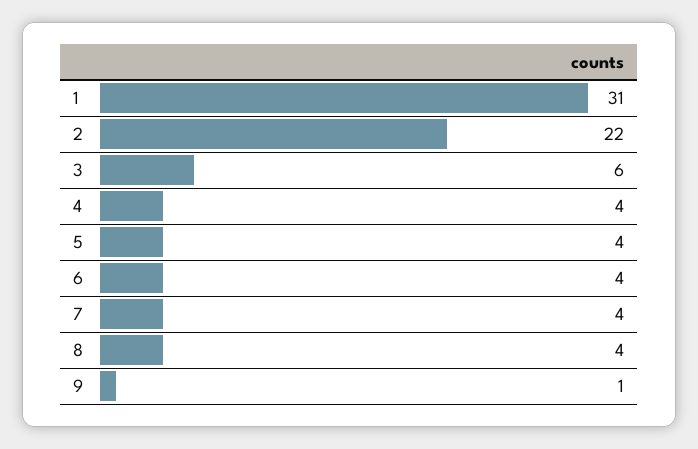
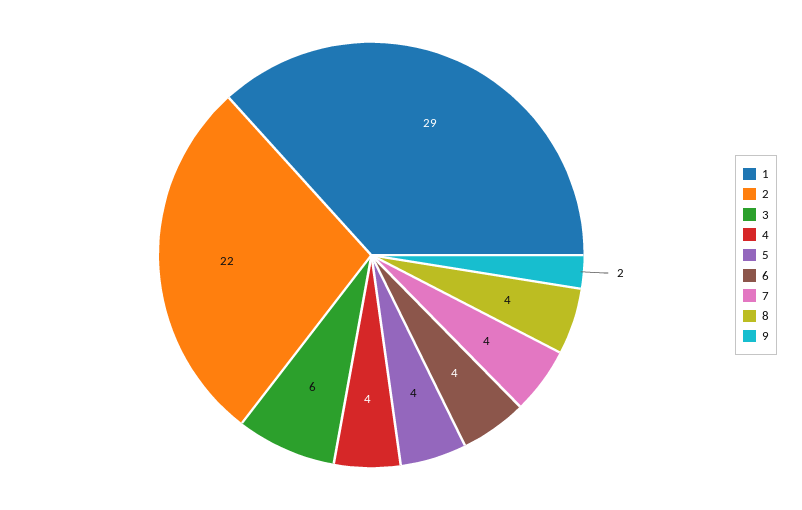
1: 31 -> 29
9: 1 -> 2

